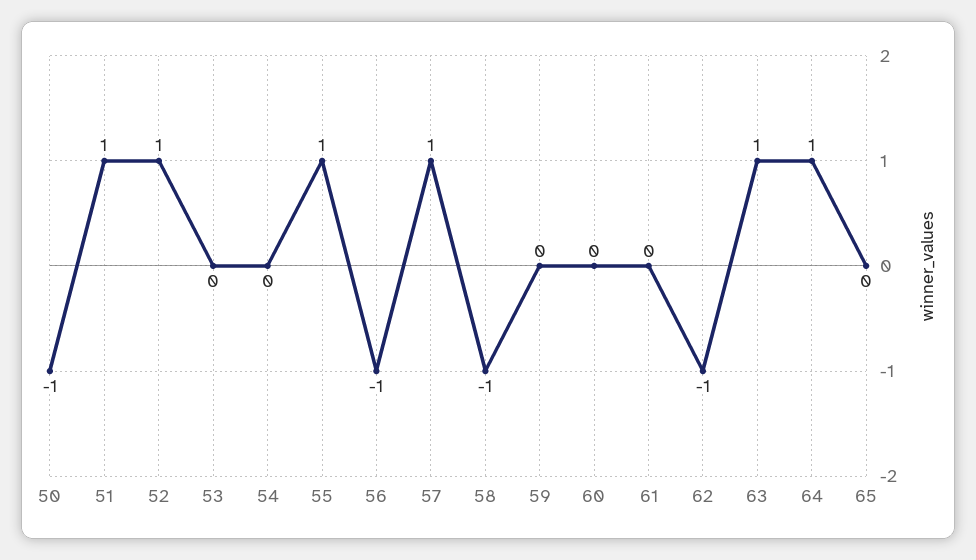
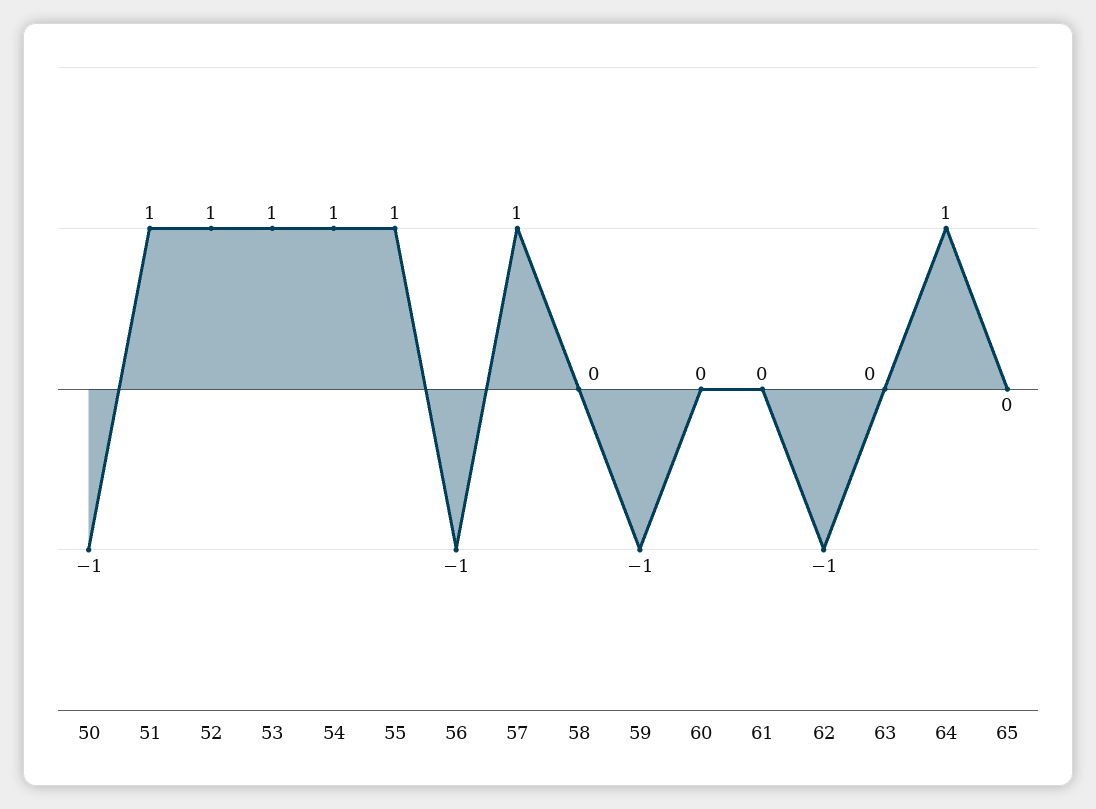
53: 0 -> 1
54: 0 -> 1
58: -1 -> 0
59: 0 -> -1
63: 1 -> 0

